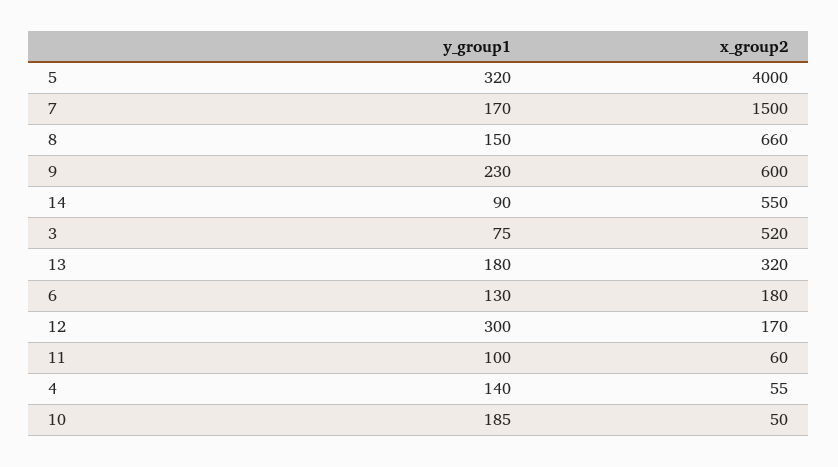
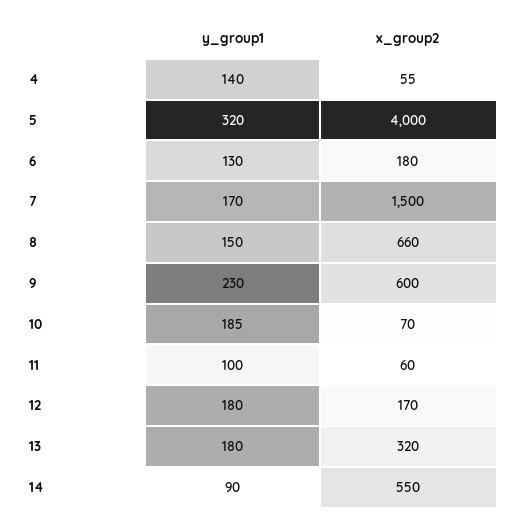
y_group1, 3: 75 -> none
x_group2, 3: 520 -> none
y_group1, 12: 300 -> 180
x_group2, 10: 50 -> 70

